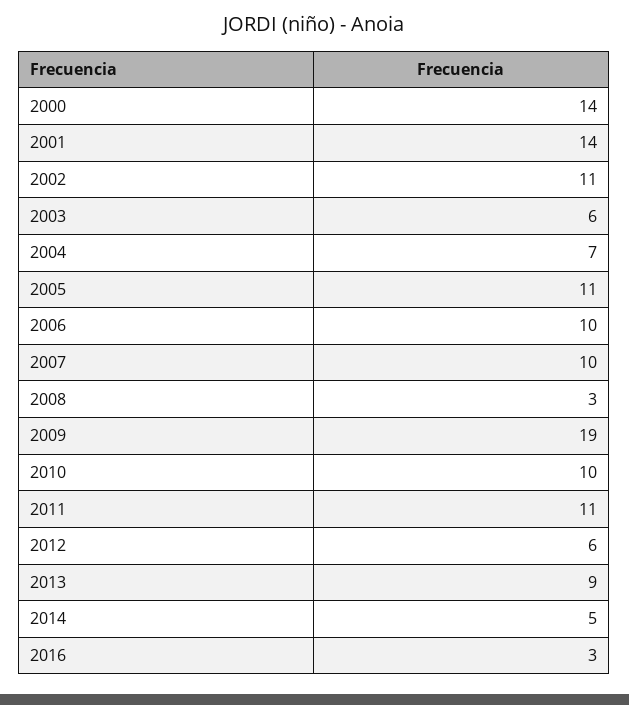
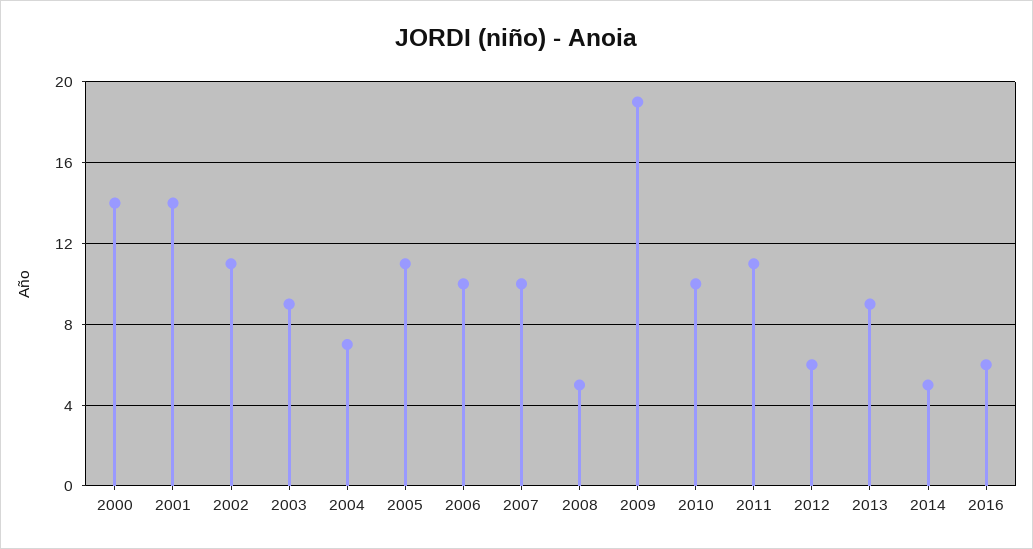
2003: 6 -> 9
2008: 3 -> 5
2016: 3 -> 6

